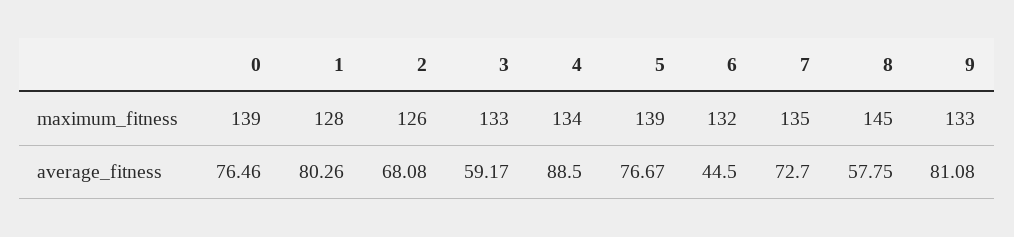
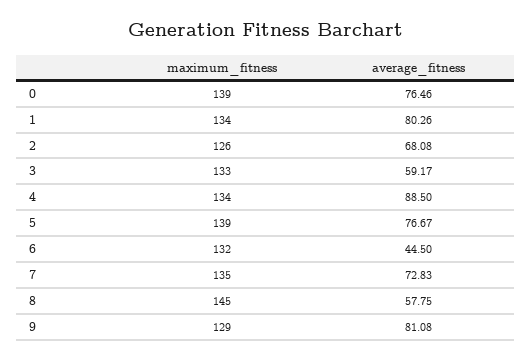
1, maximum_fitness: 128 -> 134
9, maximum_fitness: 133 -> 129
7, average_fitness: 72.7 -> 72.83

